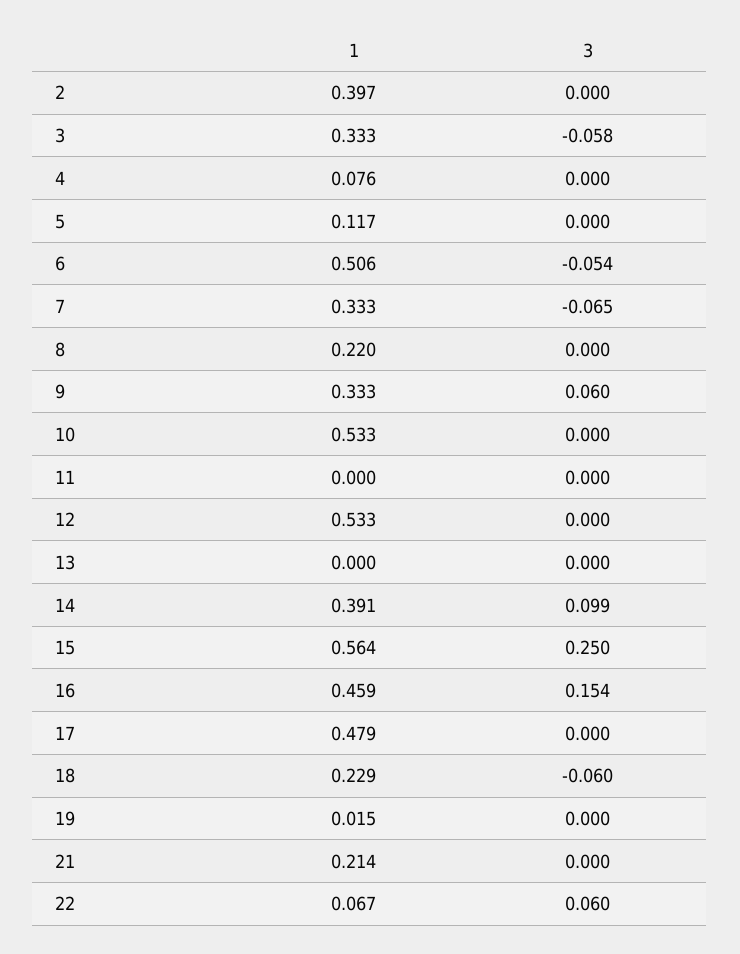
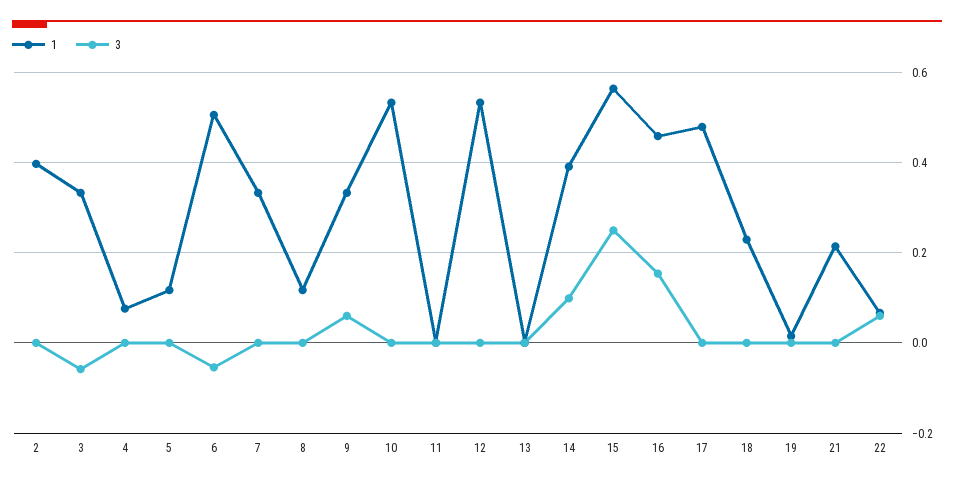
3, 7: -0.065 -> 0
1, 8: 0.22 -> 0.12
3, 18: -0.06 -> 0

